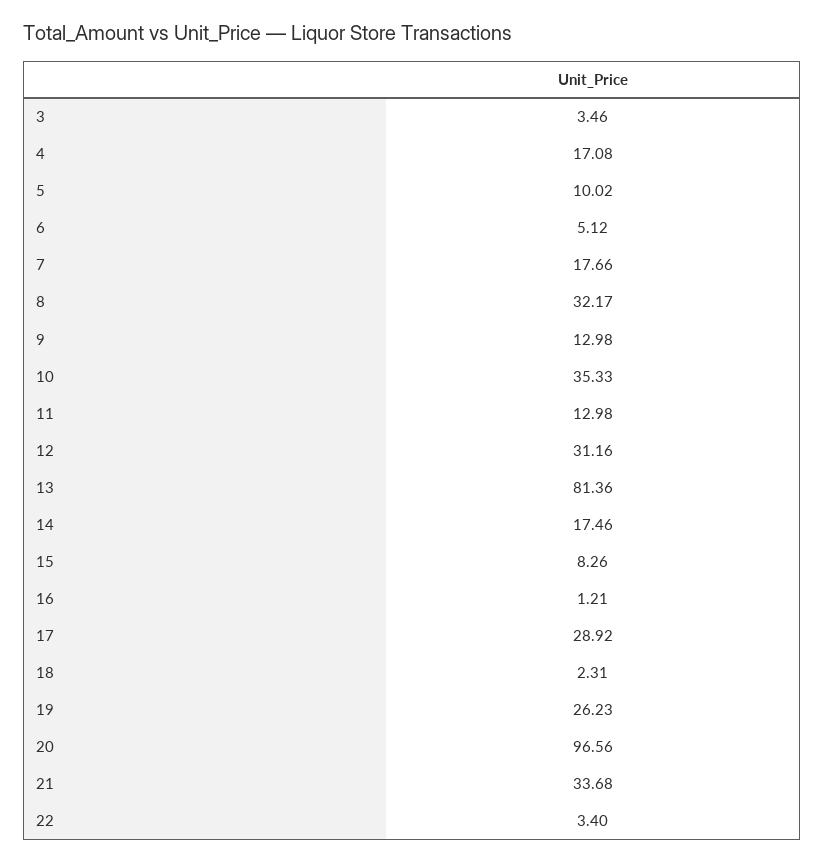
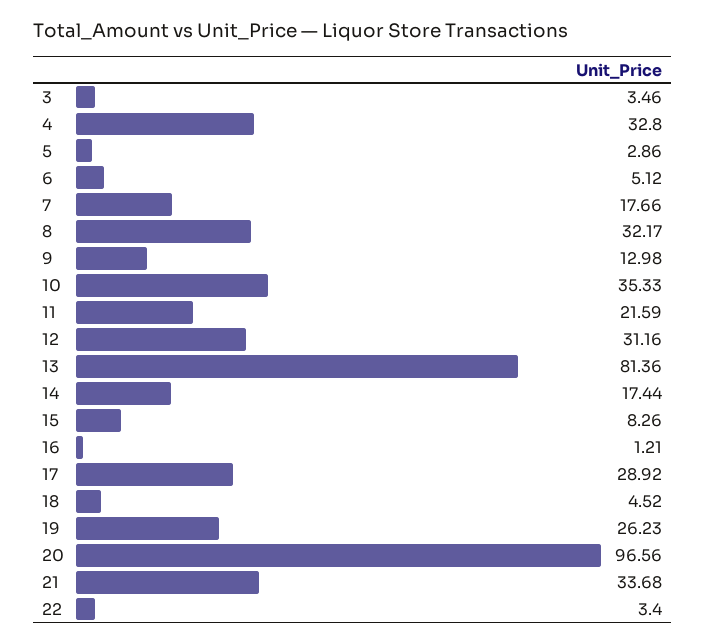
4: 17.08 -> 32.8
5: 10.02 -> 2.86
11: 12.98 -> 21.59
14: 17.46 -> 17.44
18: 2.31 -> 4.52

